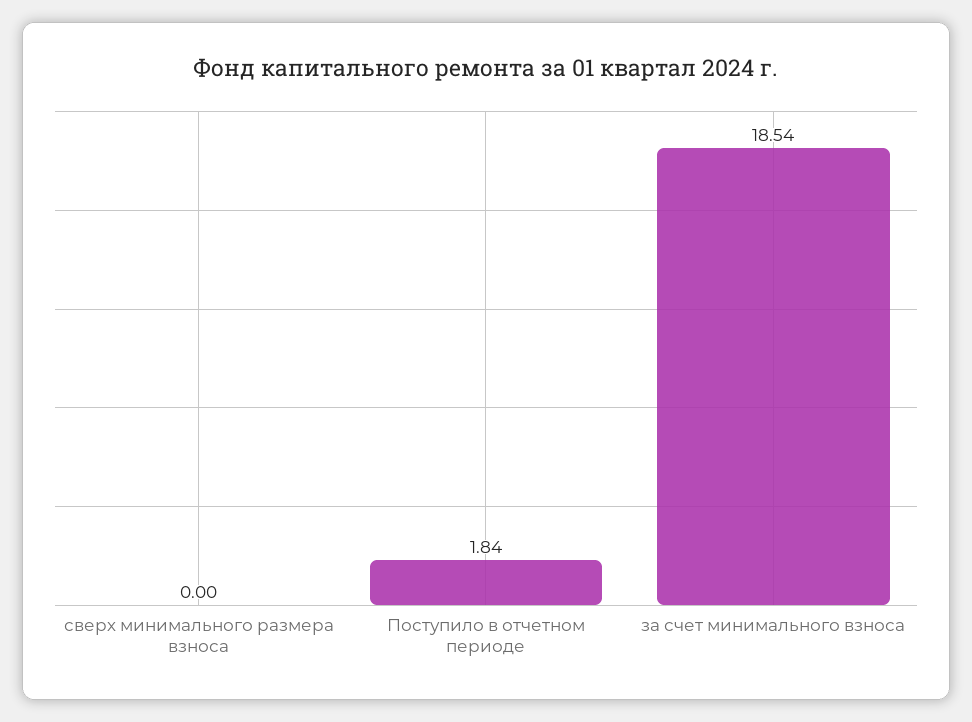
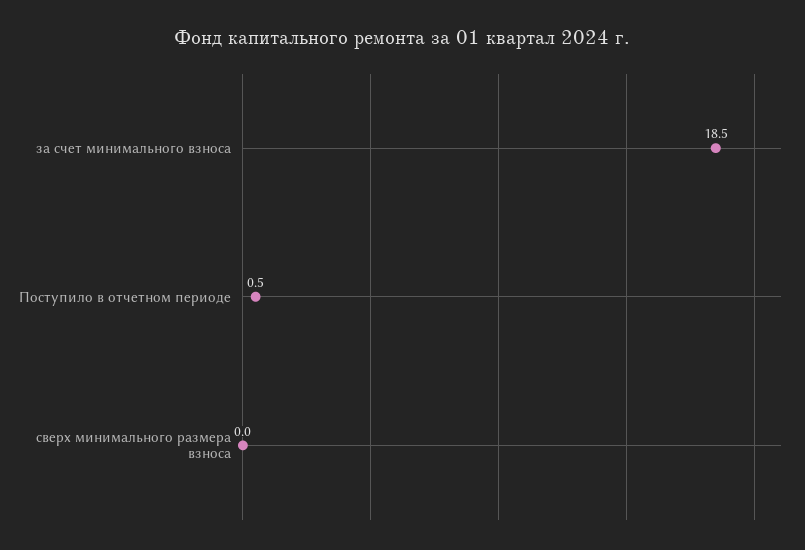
Поступило в отчетном периоде: 1.84 -> 0.5

